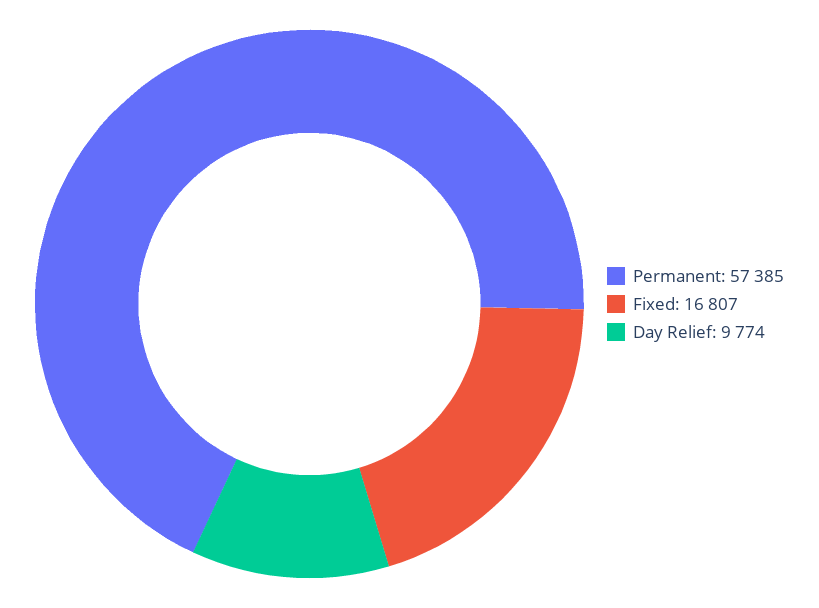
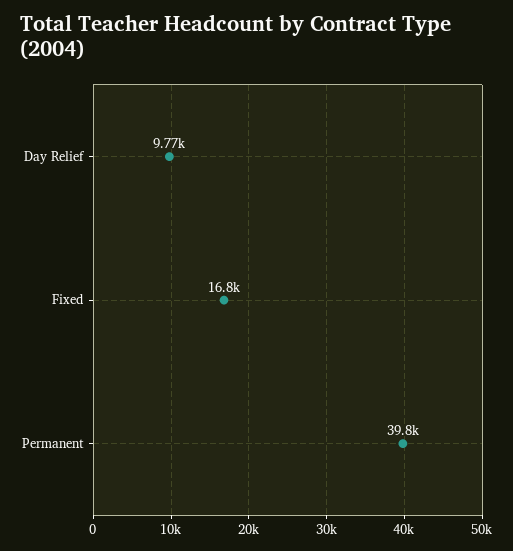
Permanent: 57385 -> 39800

